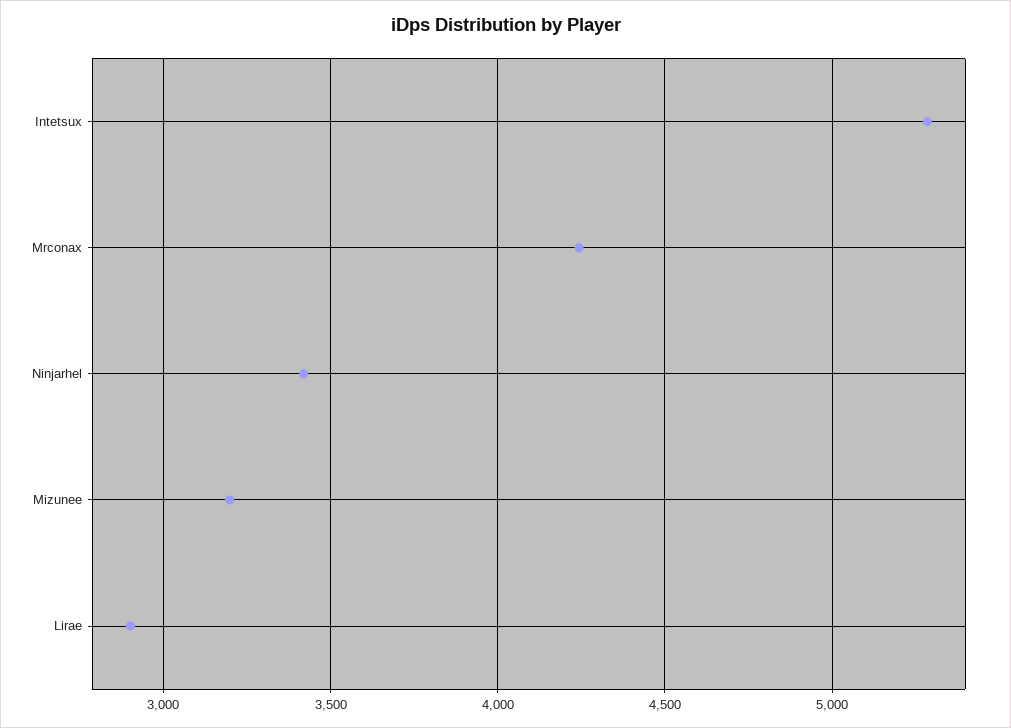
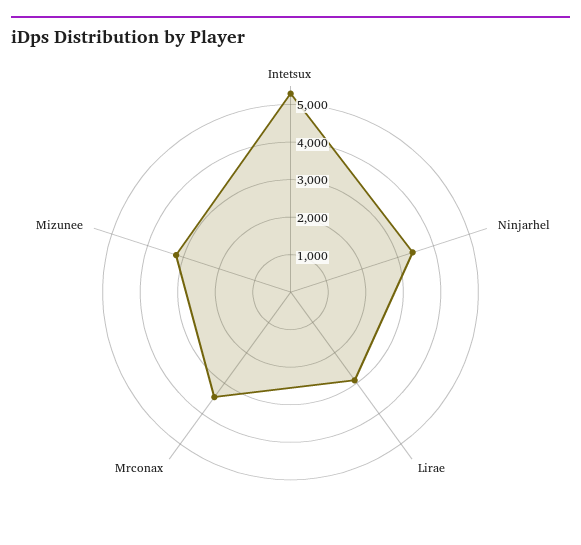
Mrconax: 4250 -> 3500

